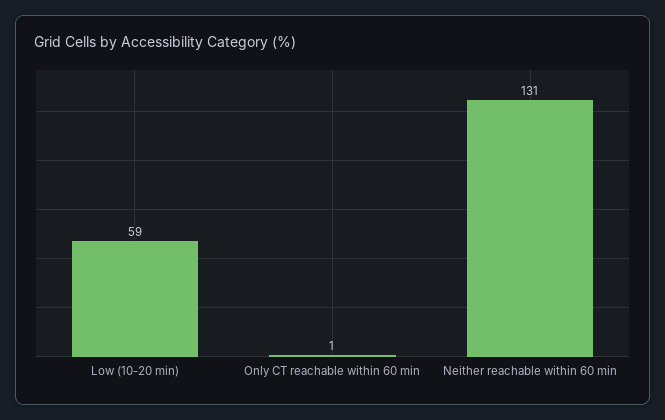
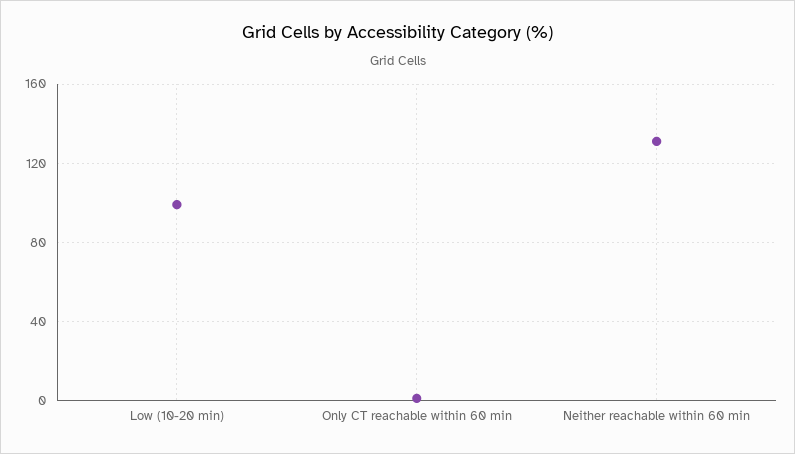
Low (10-20 min): 59 -> 100

